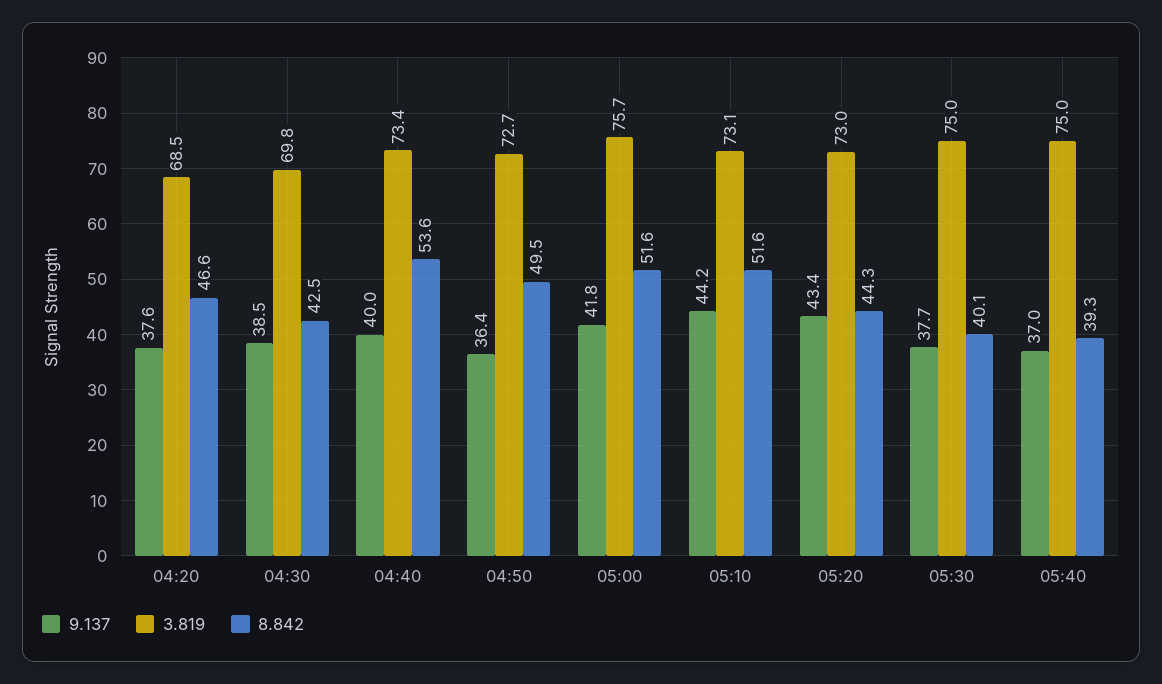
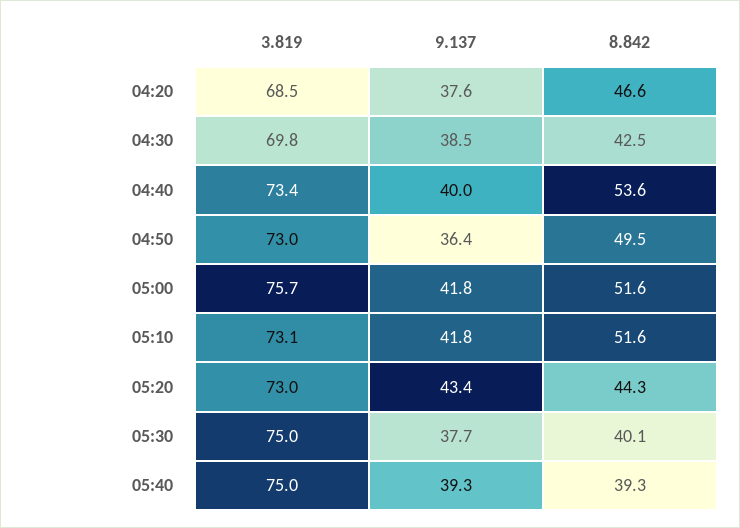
3.819, 04:50: 72.7 -> 73
9.137, 05:10: 44.2 -> 41.8
9.137, 05:40: 37 -> 39.3

